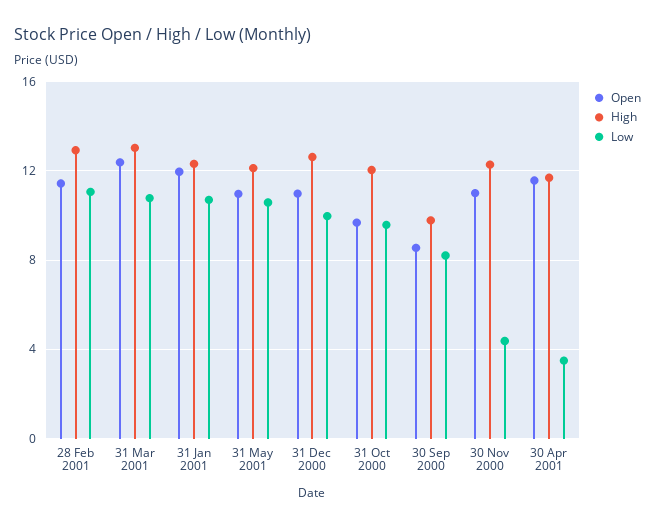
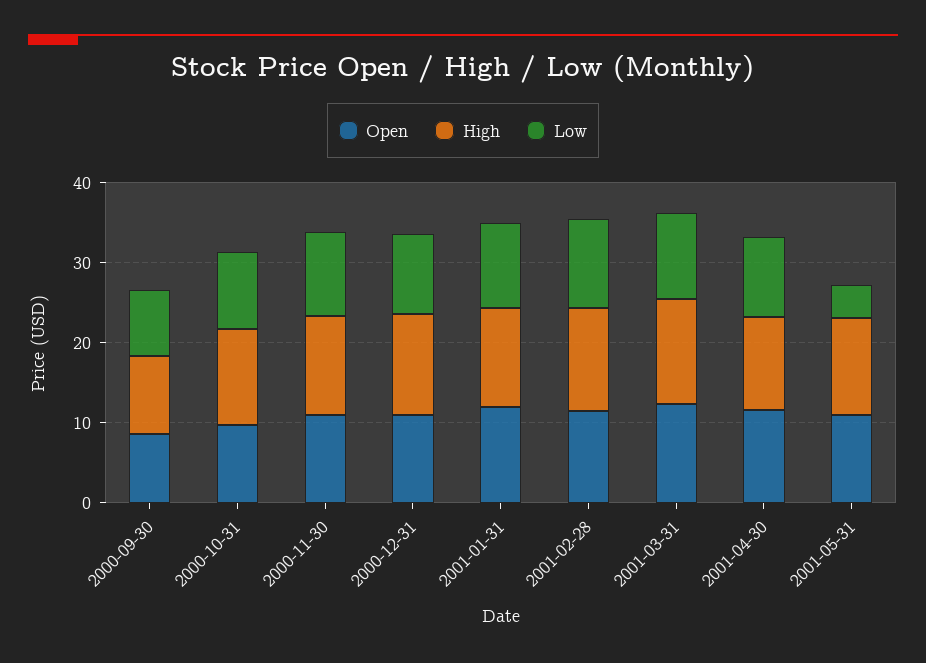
Low, 31 May 2001: 10.5 -> 4
Low, 30 Nov 2000: 4.5 -> 10
Low, 30 Apr 2001: 3.5 -> 10

